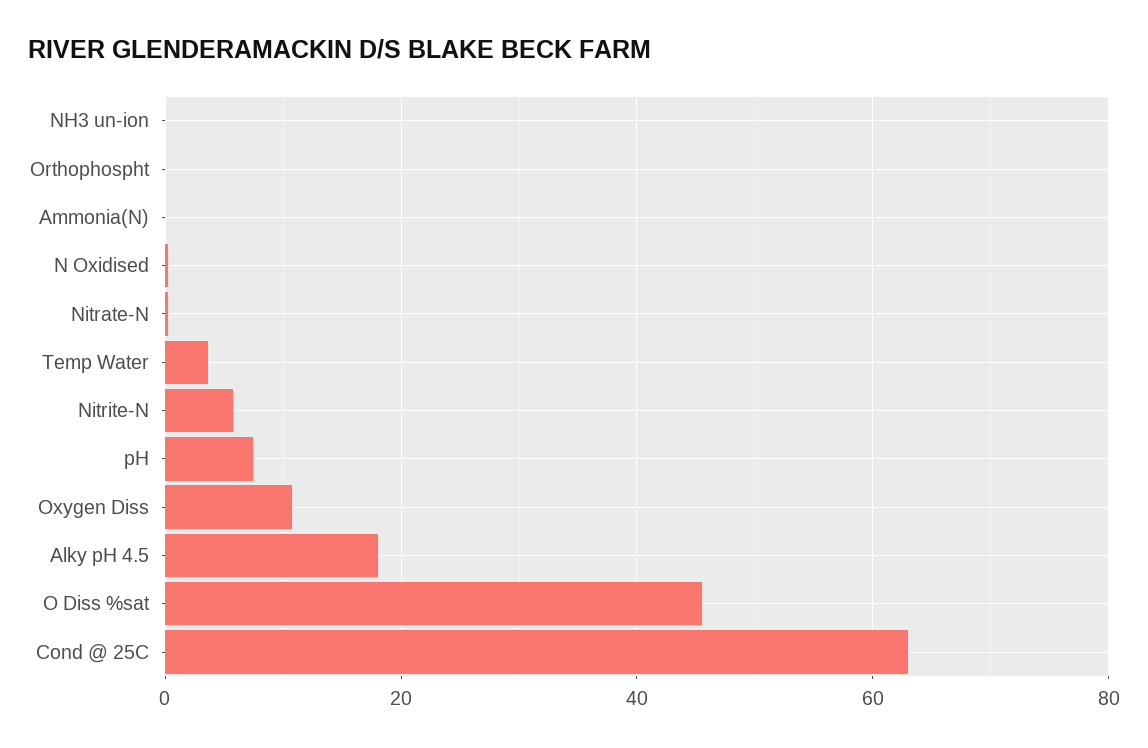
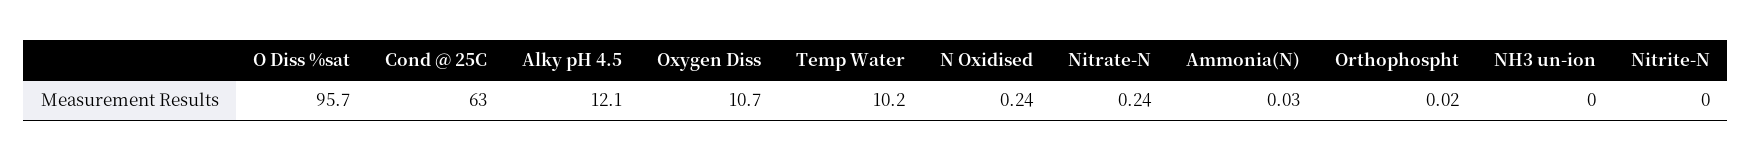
Temp Water: 4 -> 10.2
Nitrite-N: 6 -> 0
pH: 8 -> none
Alky pH 4.5: 18 -> 12.1
O Diss %sat: 46 -> 95.7

